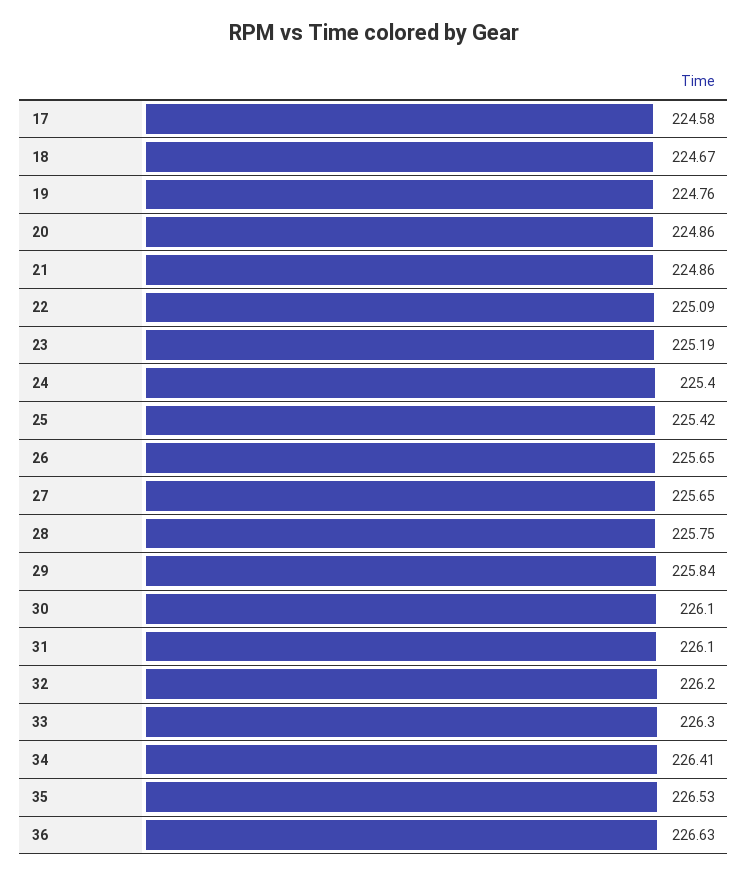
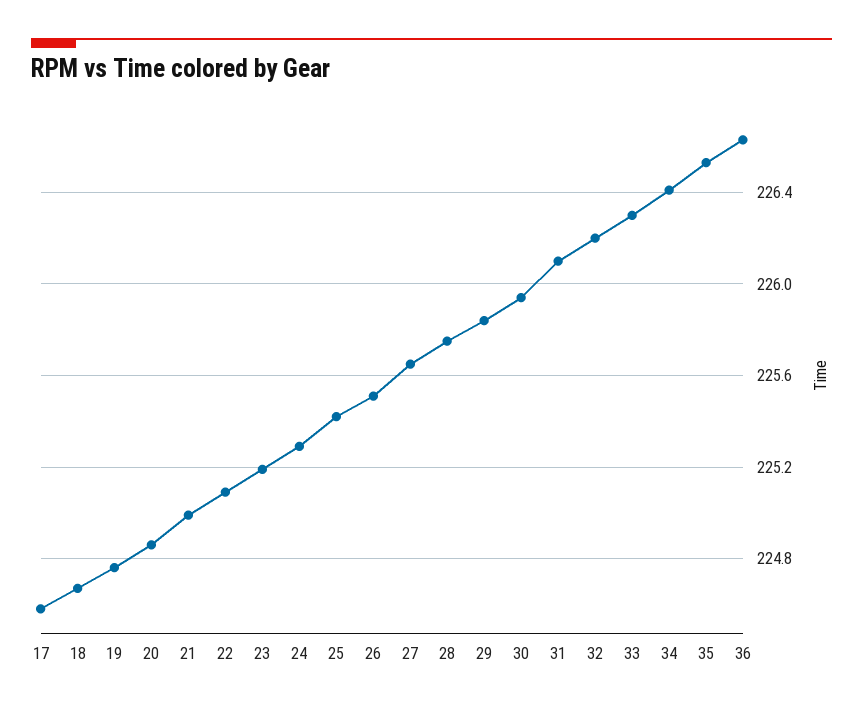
21: 224.86 -> 225
24: 225.4 -> 225.3
26: 225.65 -> 225.5
30: 226.1 -> 225.95

